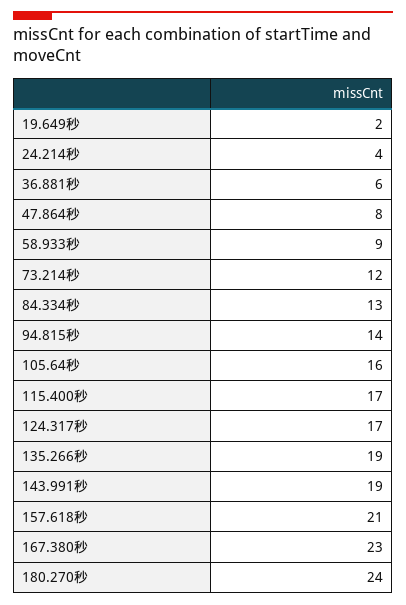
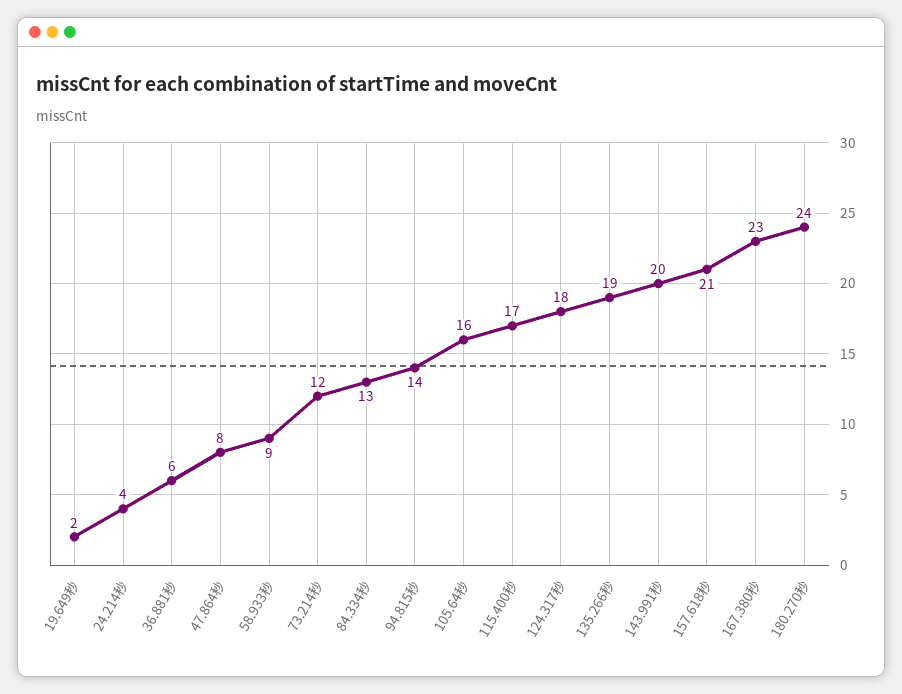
124.317秒: 17 -> 18
143.991秒: 19 -> 20

